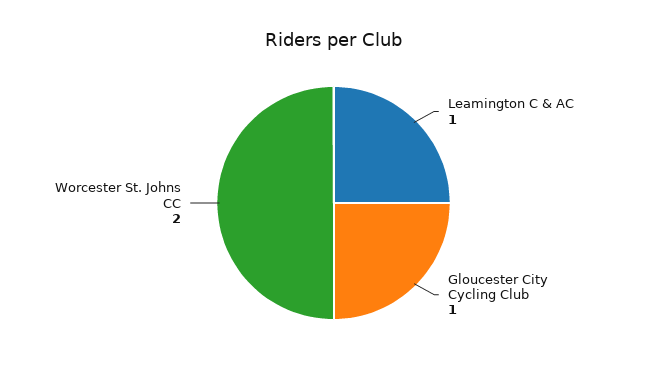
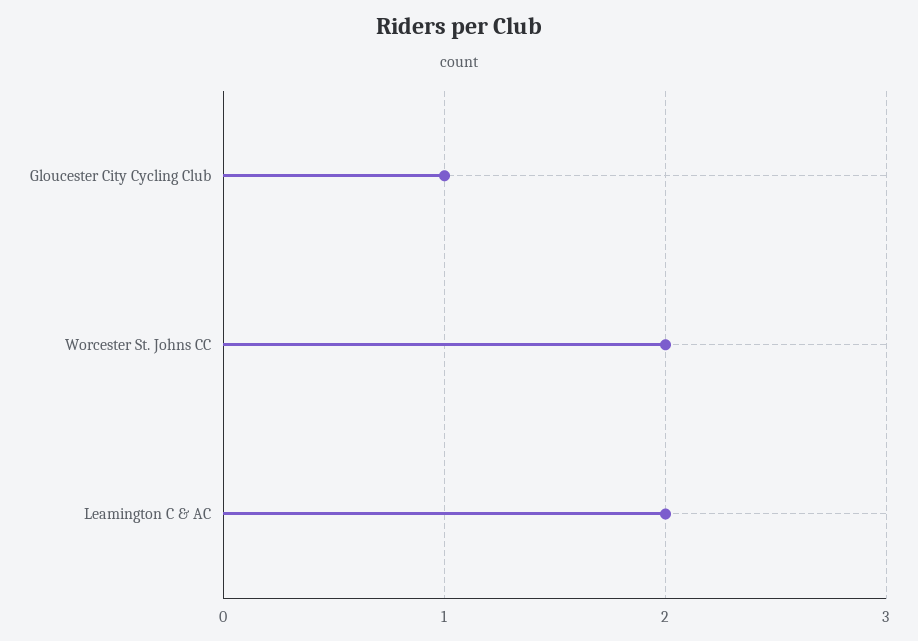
Leamington C & AC: 1 -> 2

